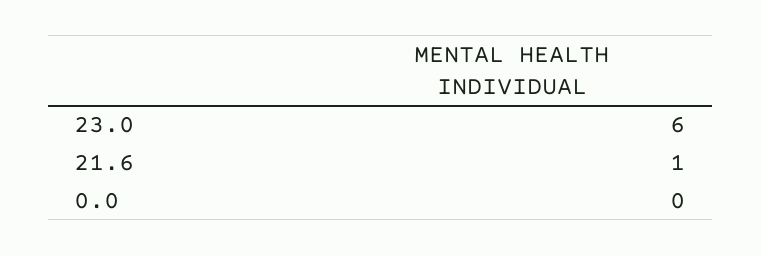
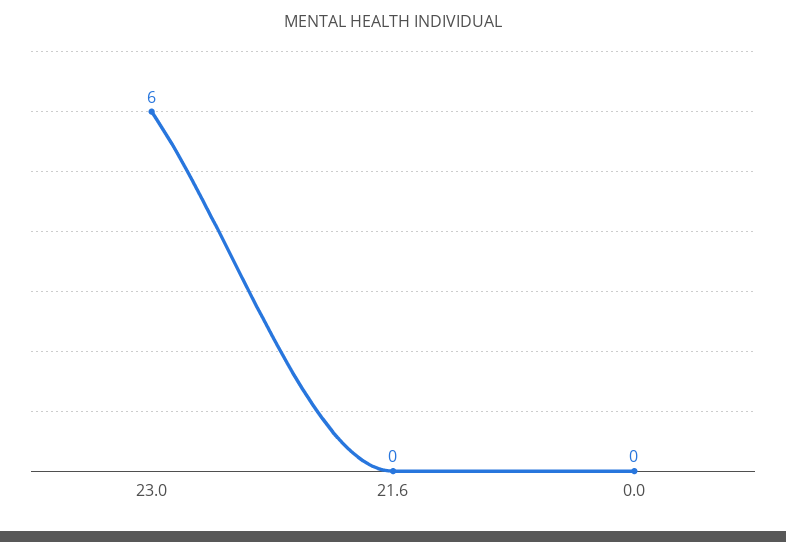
21.6: 1 -> 0

